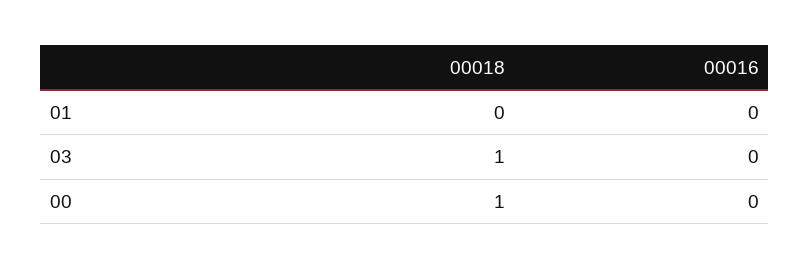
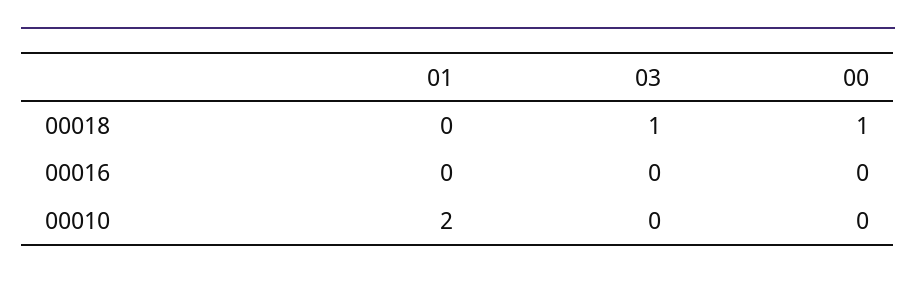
00010, 01: none -> 2
00010, 03: none -> 0
00010, 00: none -> 0

